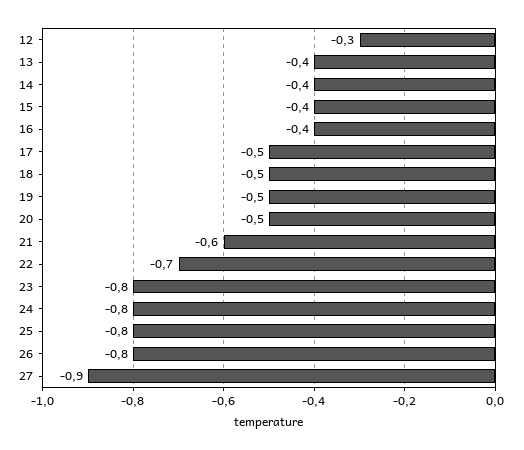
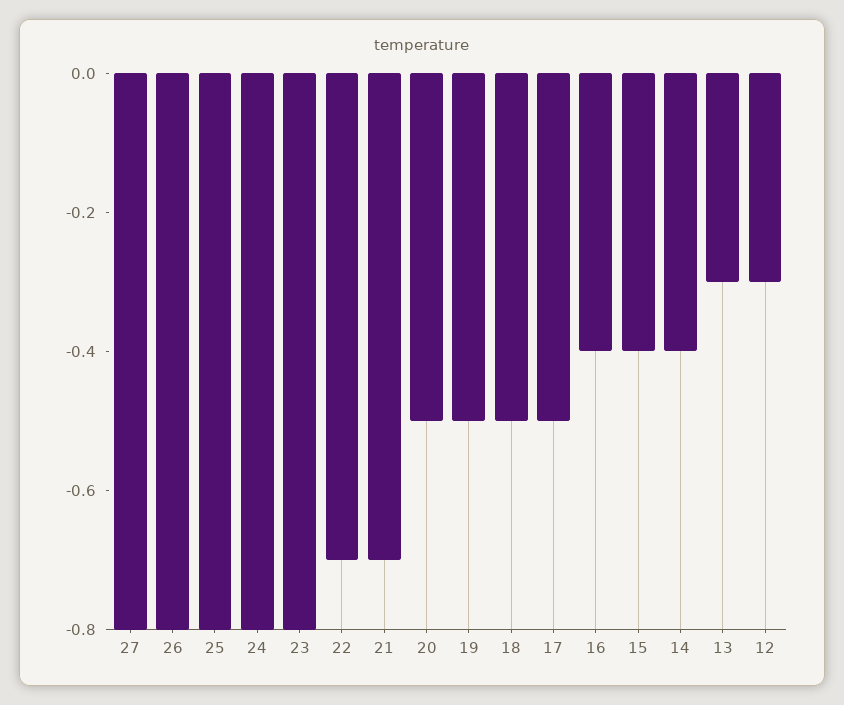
13: -0.4 -> -0.3
21: -0.6 -> -0.7
27: -0.9 -> -0.8

